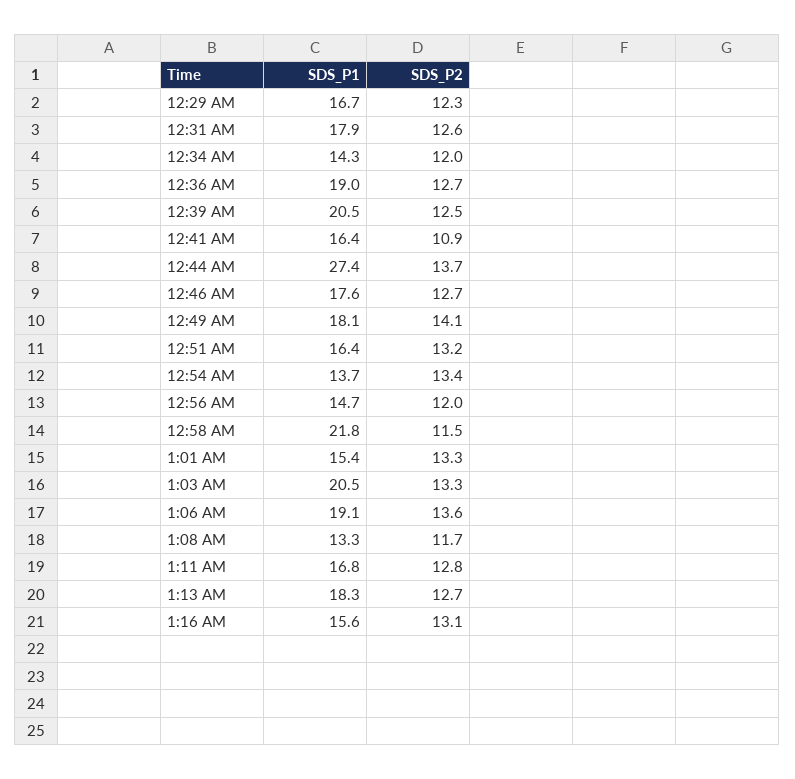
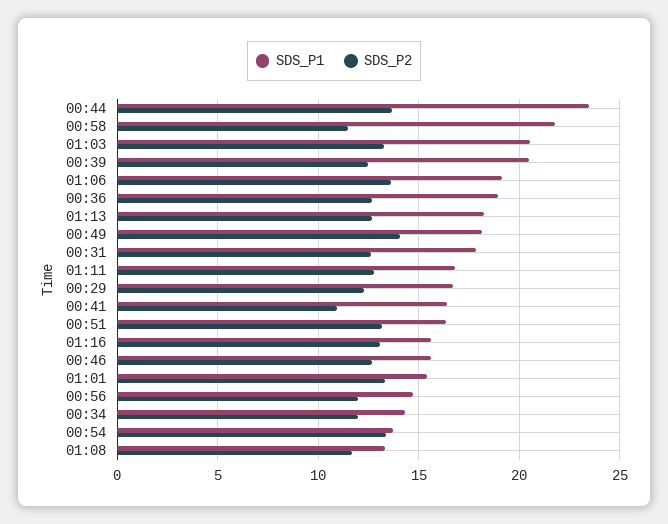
SDS_P1, 12:44 AM: 27.4 -> 23.5
SDS_P1, 12:46 AM: 17.6 -> 15.5

